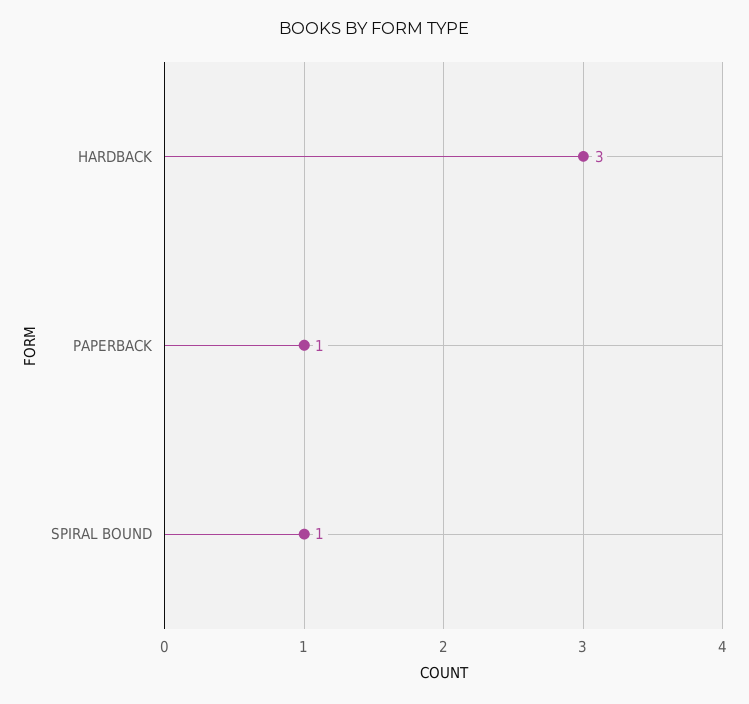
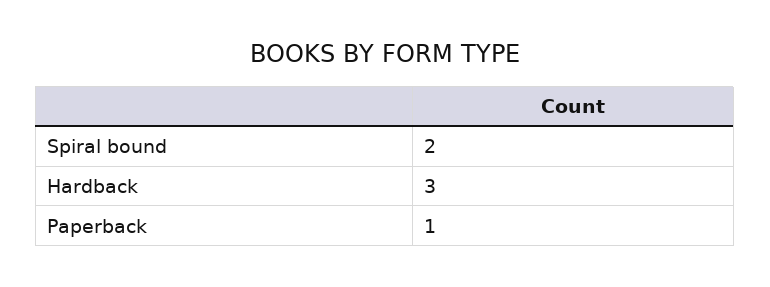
SPIRAL BOUND: 1 -> 2

